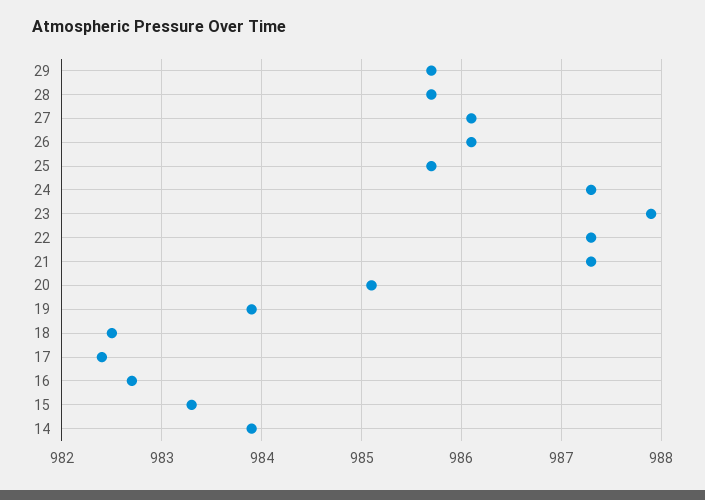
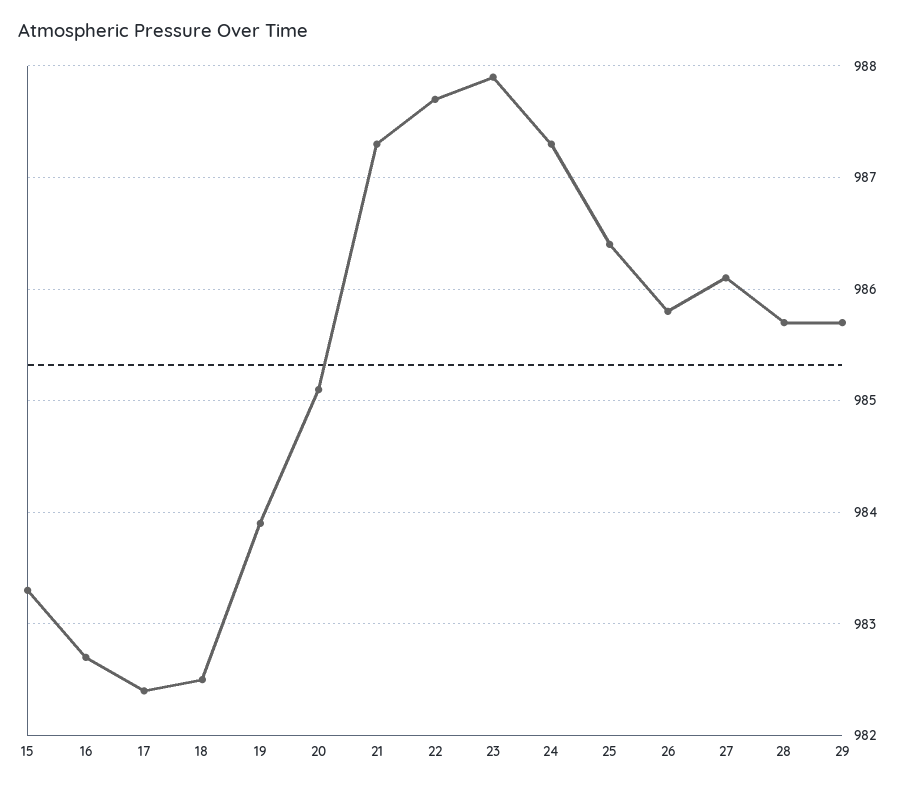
26: 986.1 -> 985.8
25: 985.7 -> 986.4
22: 987.3 -> 987.7
14: 983.9 -> none

